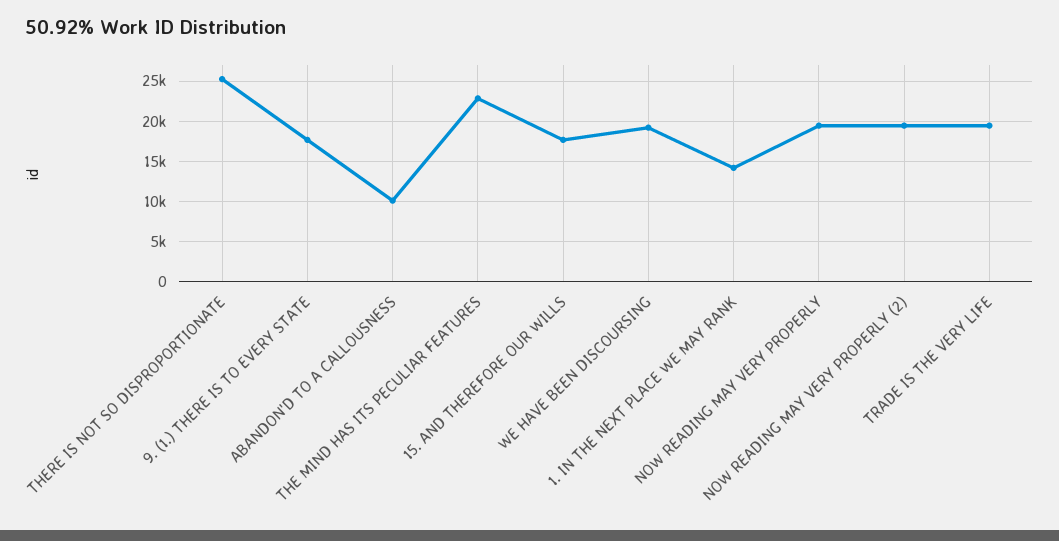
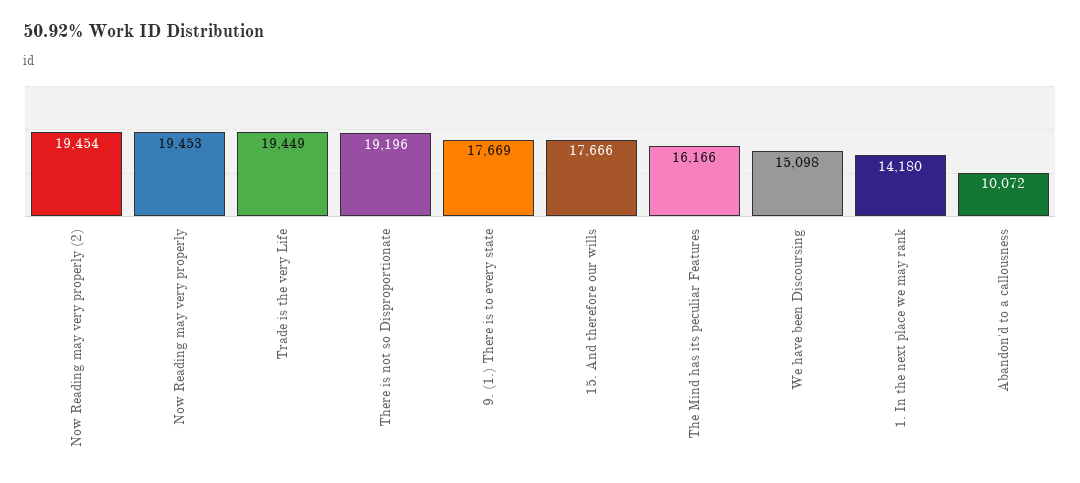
THERE IS NOT SO DISPROPORTIONATE: 25000 -> 19196
THE MIND HAS ITS PECULIAR FEATURES: 23000 -> 16166
WE HAVE BEEN DISCOURSING: 19000 -> 15098

